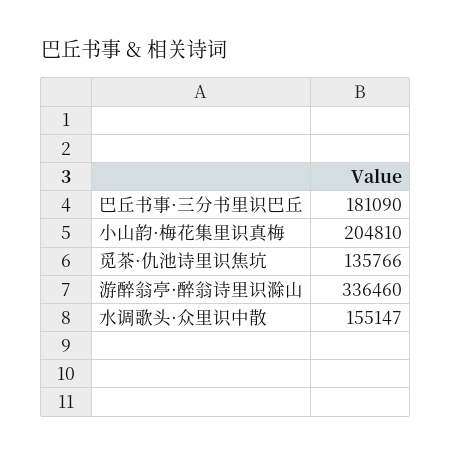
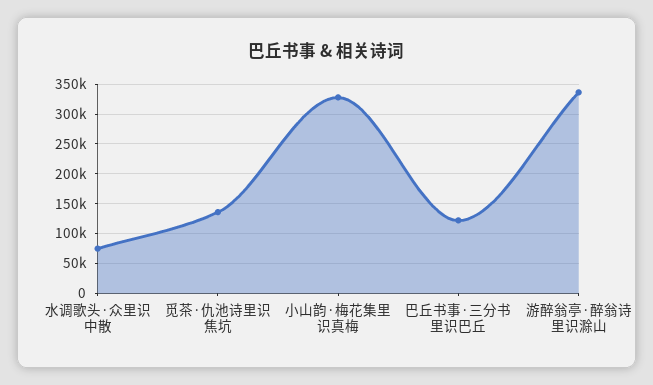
巴丘书事·三分书里识巴丘: 181090 -> 125000
小山韵·梅花集里识真梅: 204810 -> 325000
水调歌头·众里识中散: 155147 -> 75000

